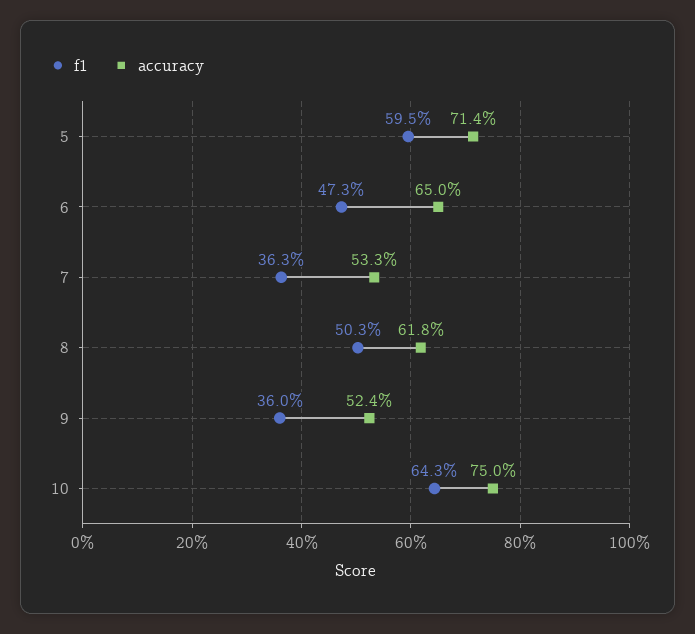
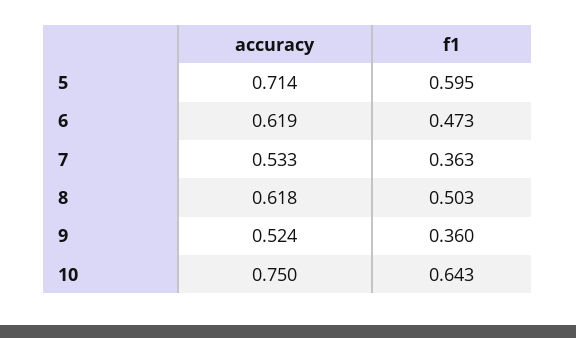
accuracy, 6: 0.65 -> 0.619

